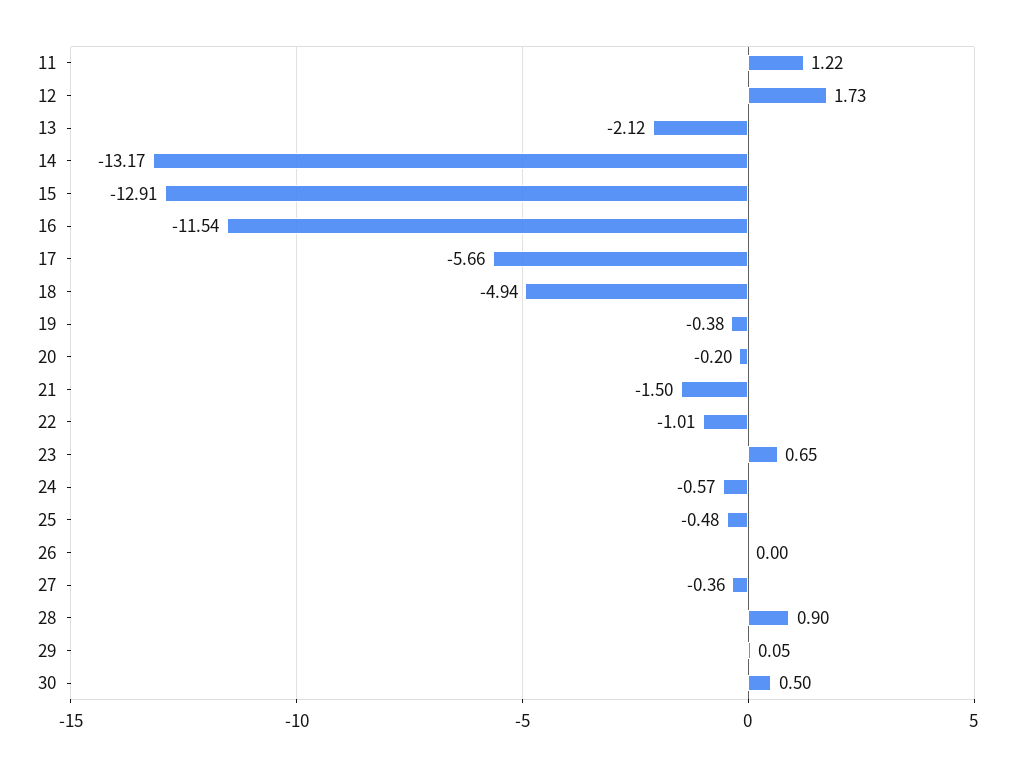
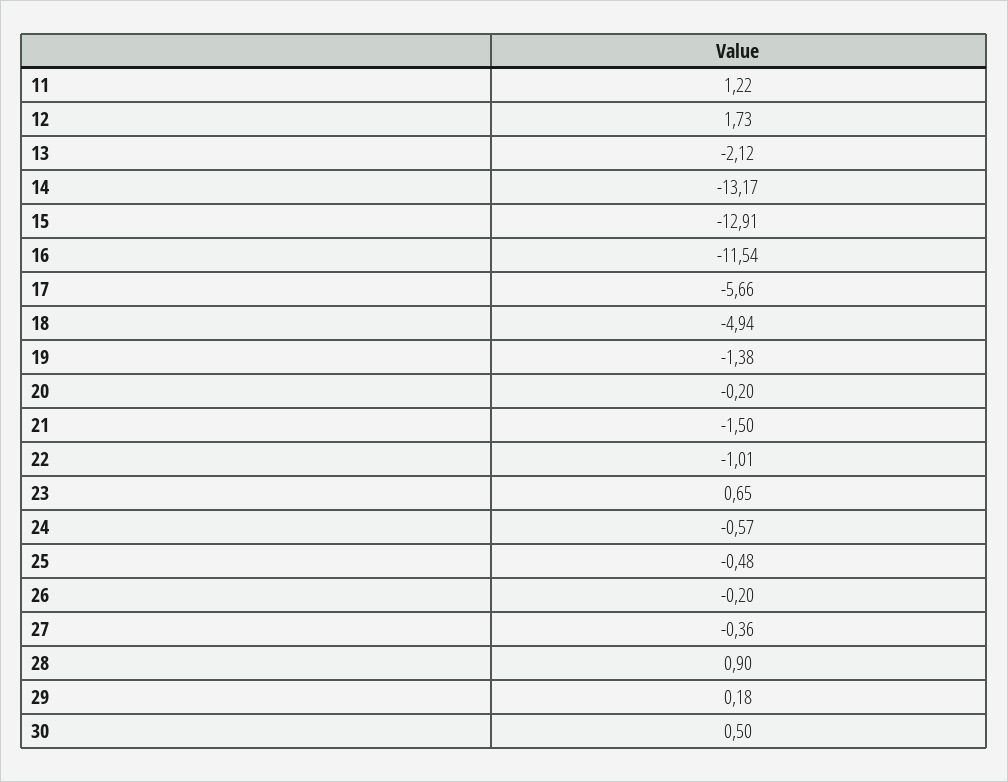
19: -0.38 -> -1.38
26: 0 -> -0.2
29: 0.05 -> 0.18

